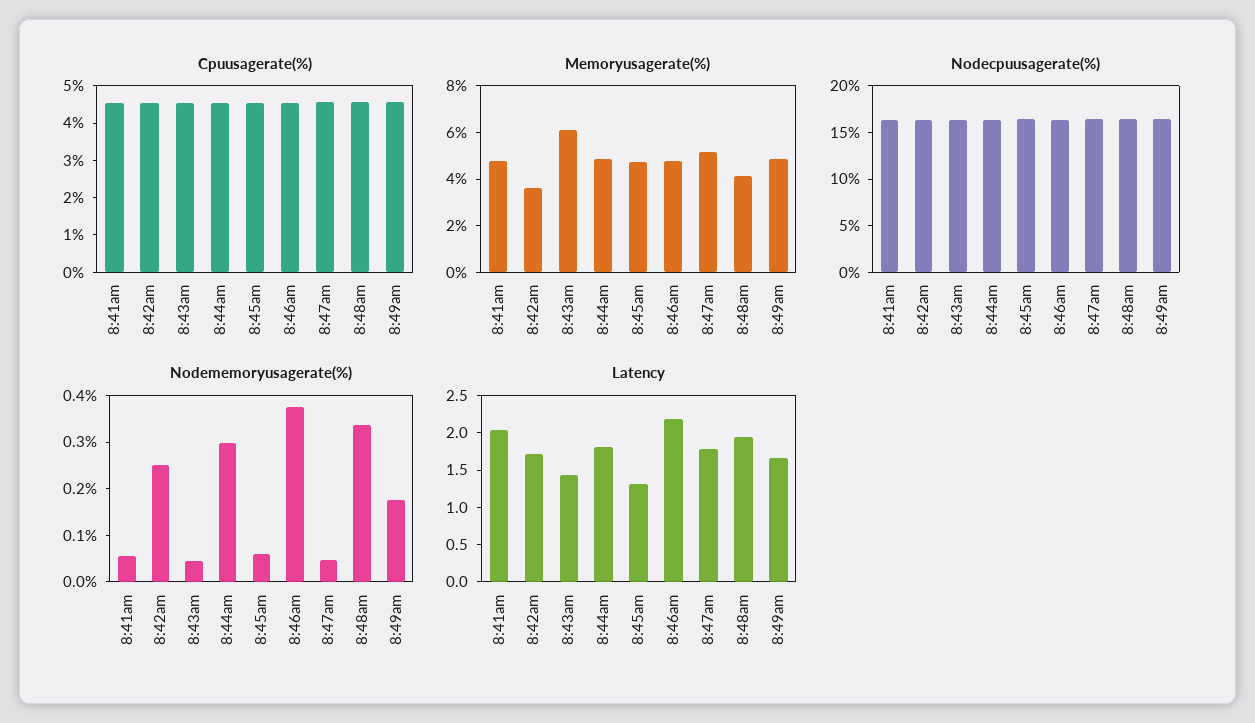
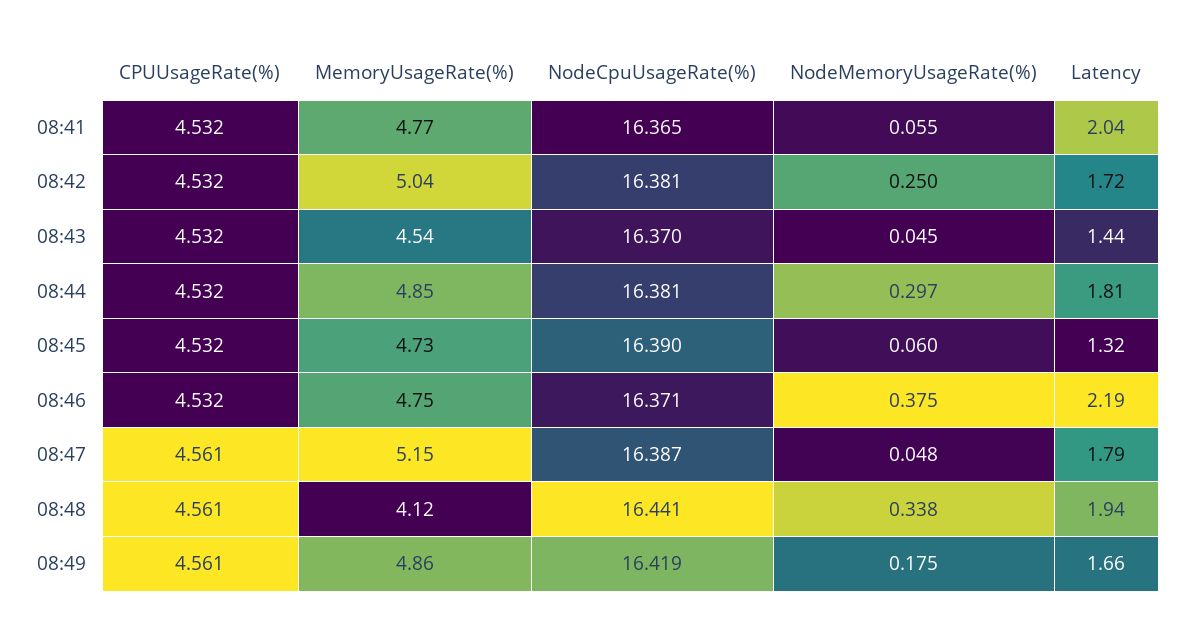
Memoryusagerate(%), 8:42am: 3.5 -> 5.04
Memoryusagerate(%), 8:43am: 6 -> 4.54

